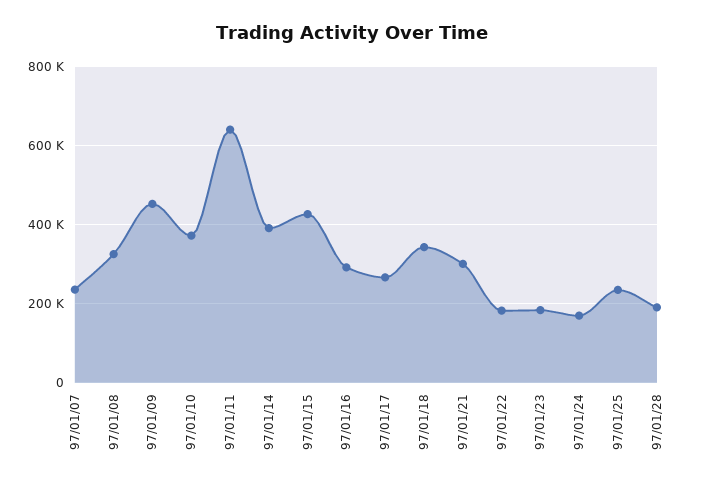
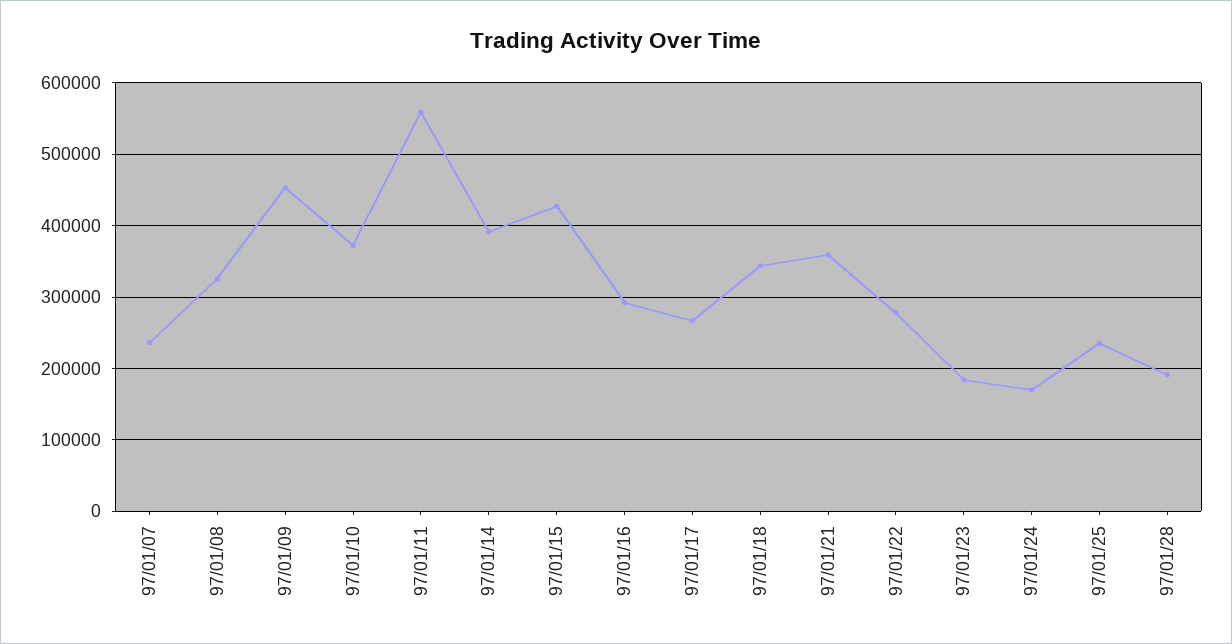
97/01/11: 640000 -> 560000
97/01/21: 300000 -> 360000
97/01/22: 180000 -> 280000

